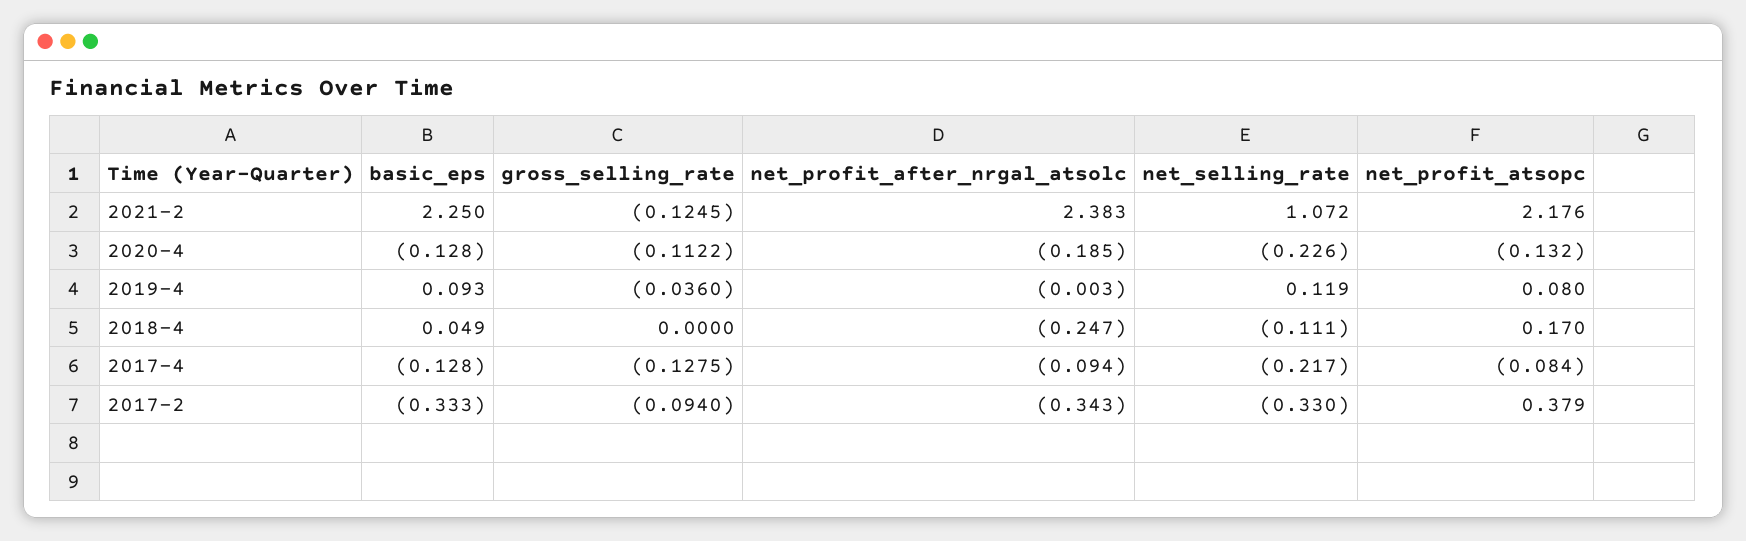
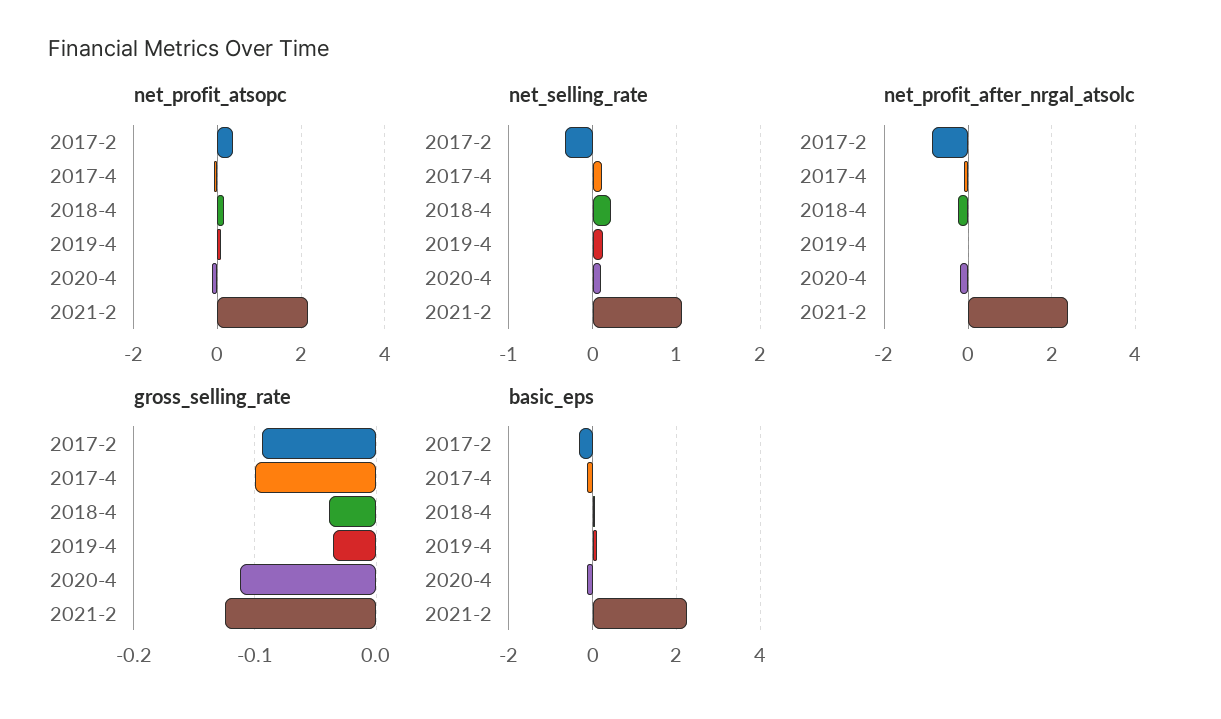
net_selling_rate, 2020-4: -0.226 -> 0.1
gross_selling_rate, 2018-4: 0 -> -0.04
net_selling_rate, 2018-4: -0.111 -> 0.2
gross_selling_rate, 2017-4: -0.1275 -> -0.1
net_selling_rate, 2017-4: -0.217 -> 0.1
net_profit_after_nrgal_atsolc, 2017-2: -0.343 -> -0.8

